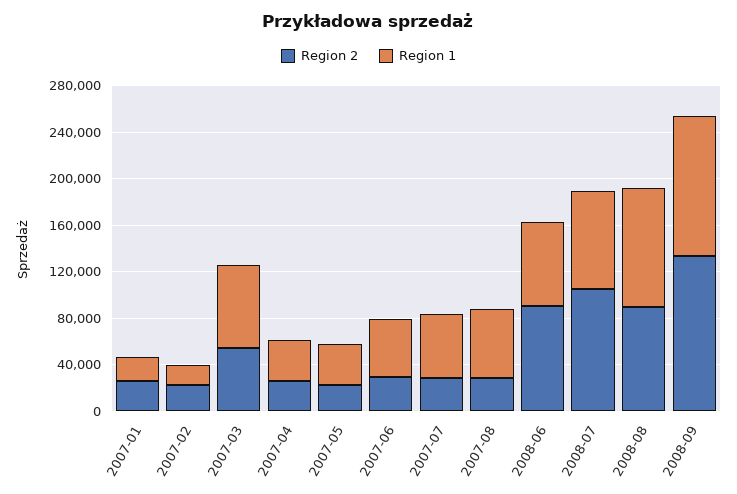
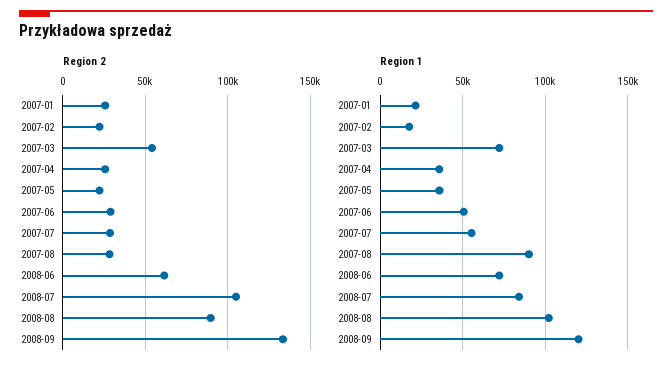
Region 1, 2007-08: 60000 -> 90000
Region 2, 2008-06: 90000 -> 60000

